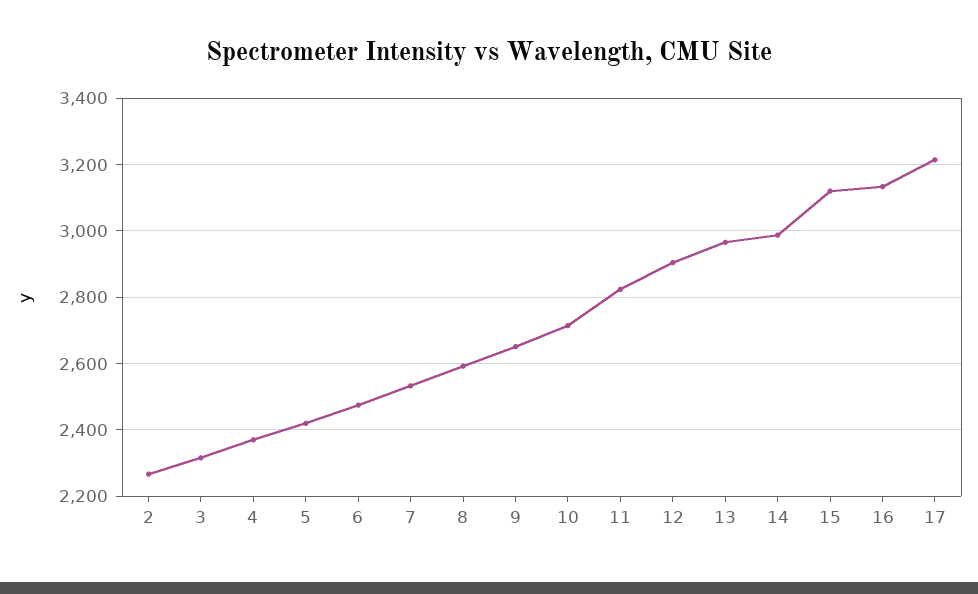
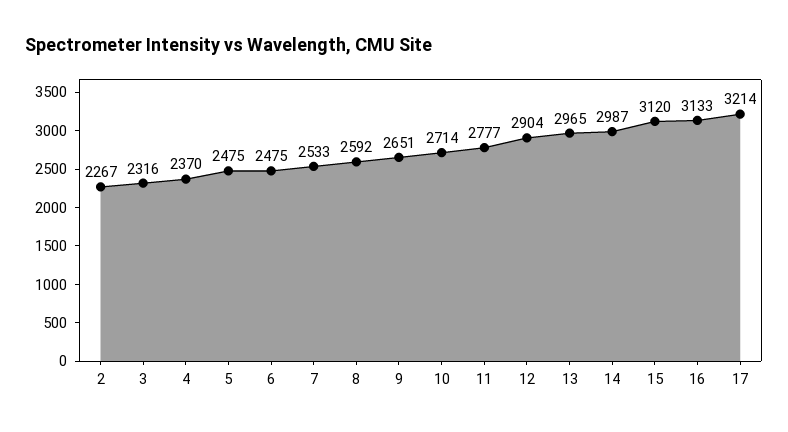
5: 2420 -> 2475
11: 2820 -> 2777

